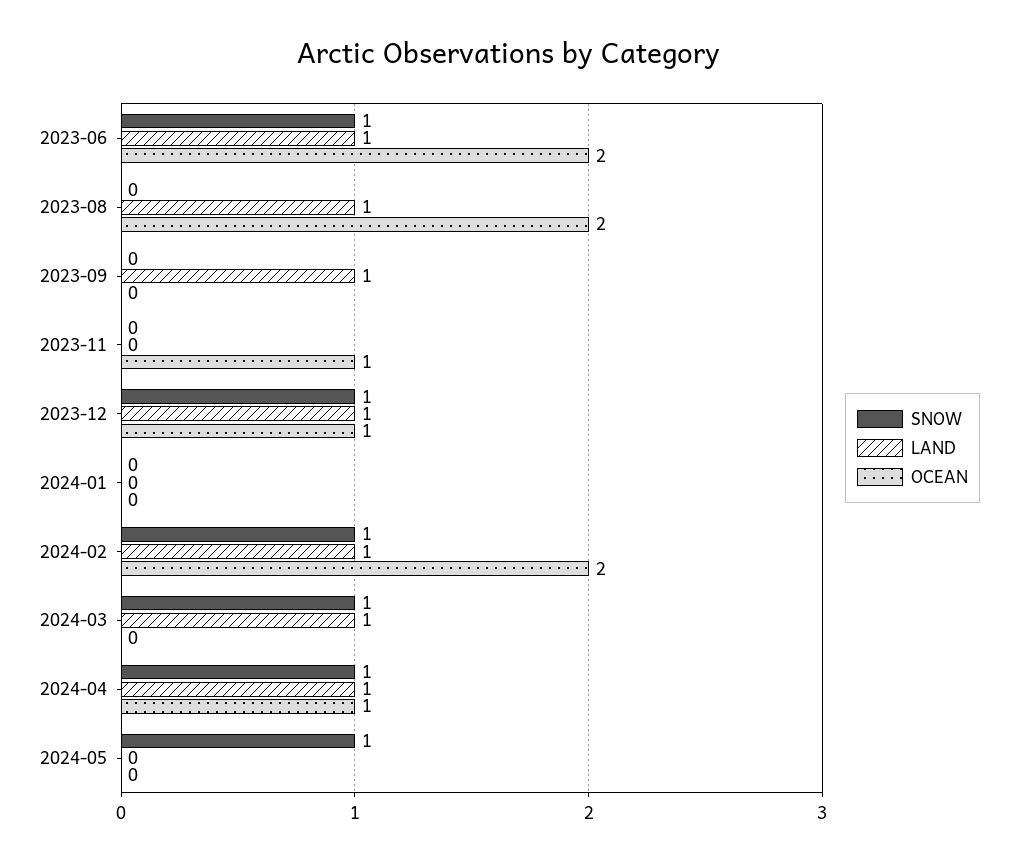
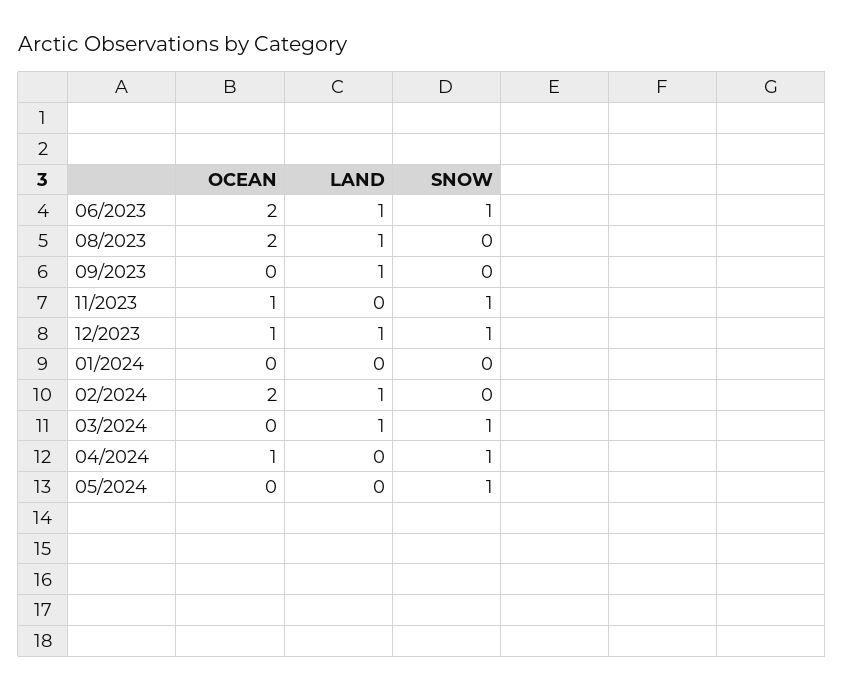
SNOW, 2023-11: 0 -> 1
SNOW, 2024-02: 1 -> 0
LAND, 2024-04: 1 -> 0

